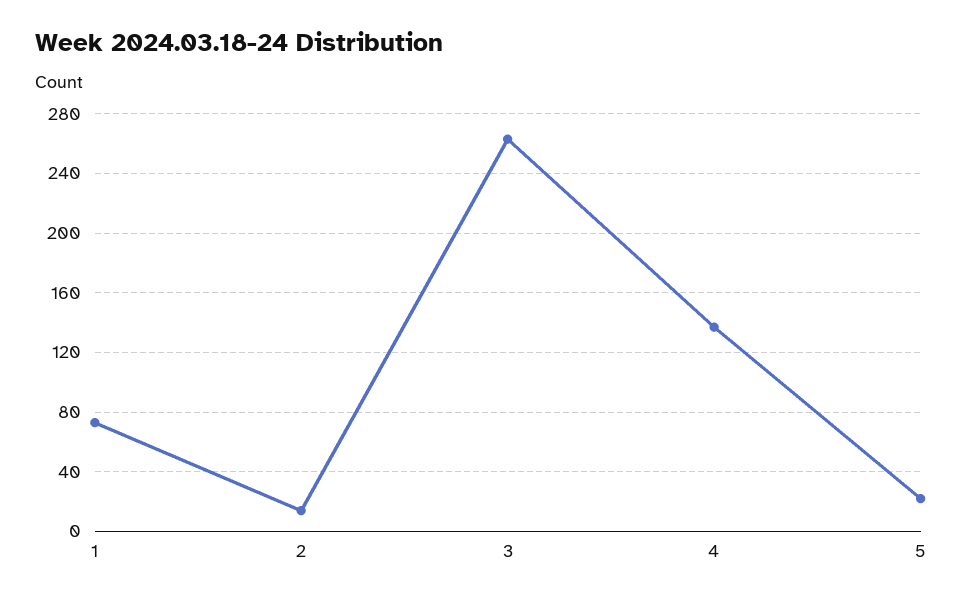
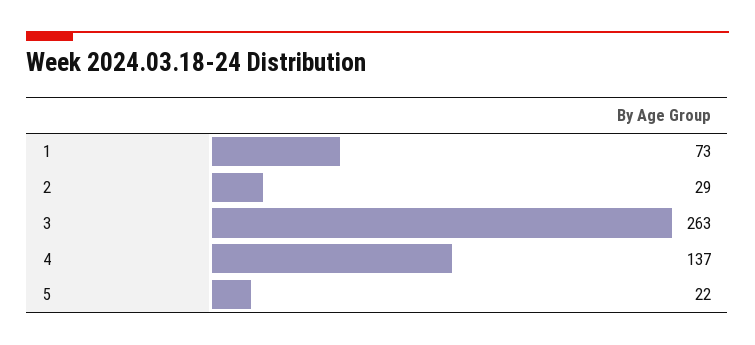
2: 15 -> 29

